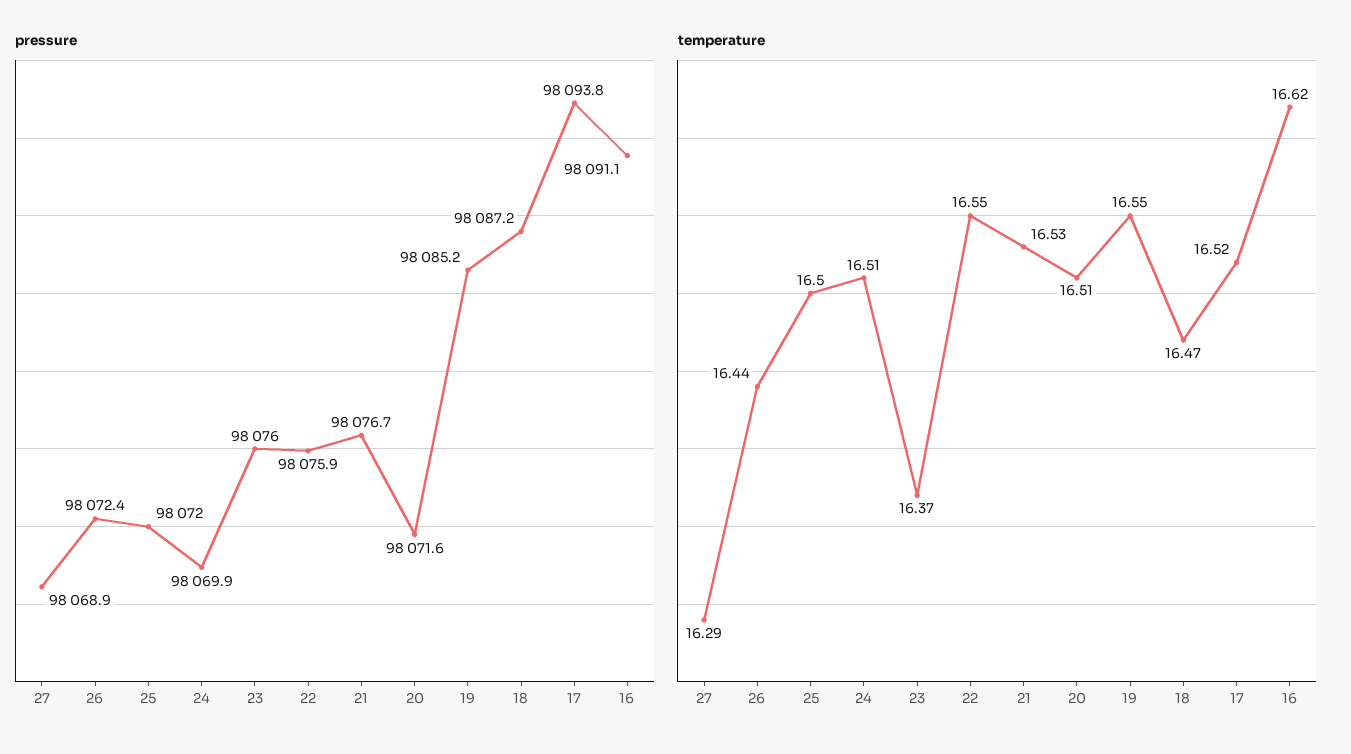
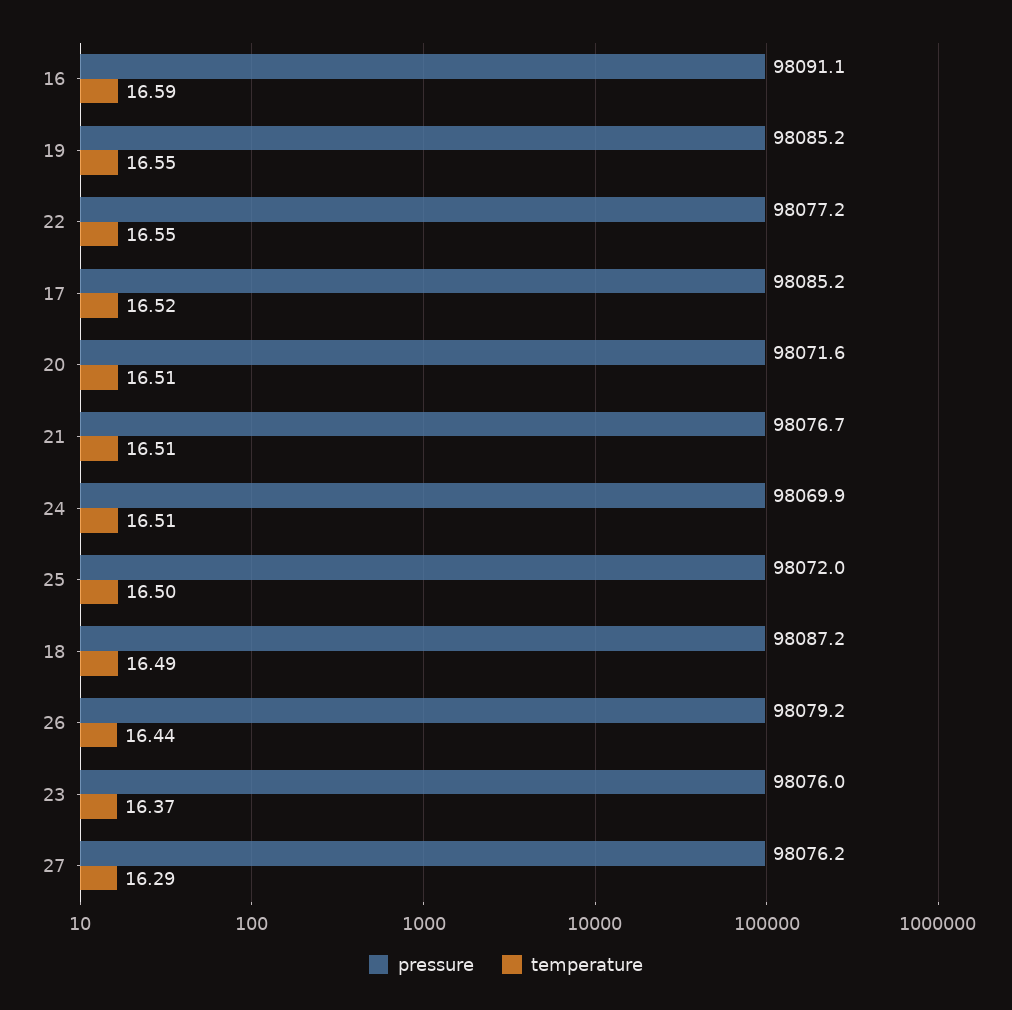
pressure, 27: 98068.9 -> 98076.2
pressure, 26: 98072.4 -> 98079.2
pressure, 22: 98075.9 -> 98077.2
pressure, 17: 98093.8 -> 98085.2
temperature, 21: 16.53 -> 16.51
temperature, 18: 16.47 -> 16.49
temperature, 16: 16.62 -> 16.59

